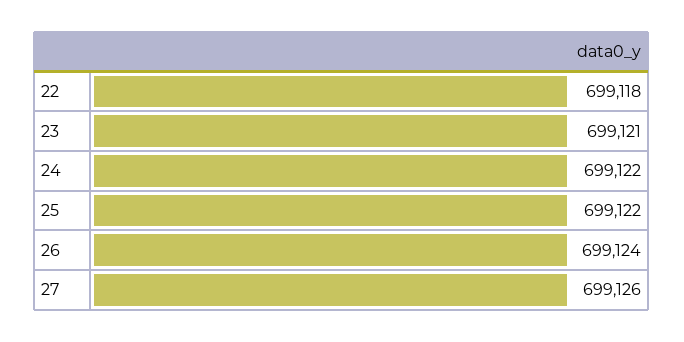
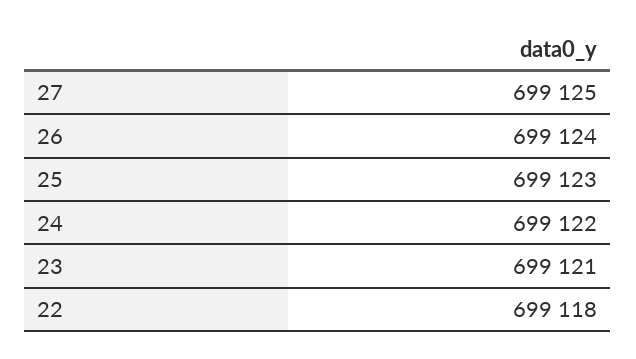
25: 699122 -> 699123
27: 699126 -> 699125

